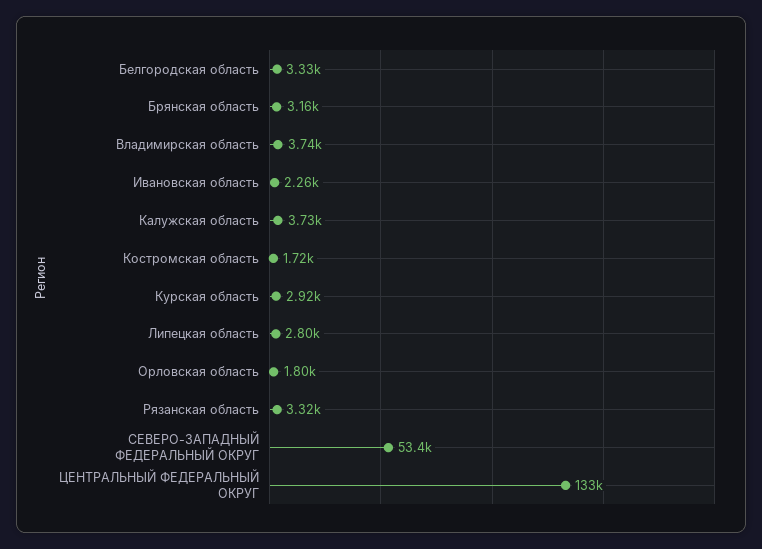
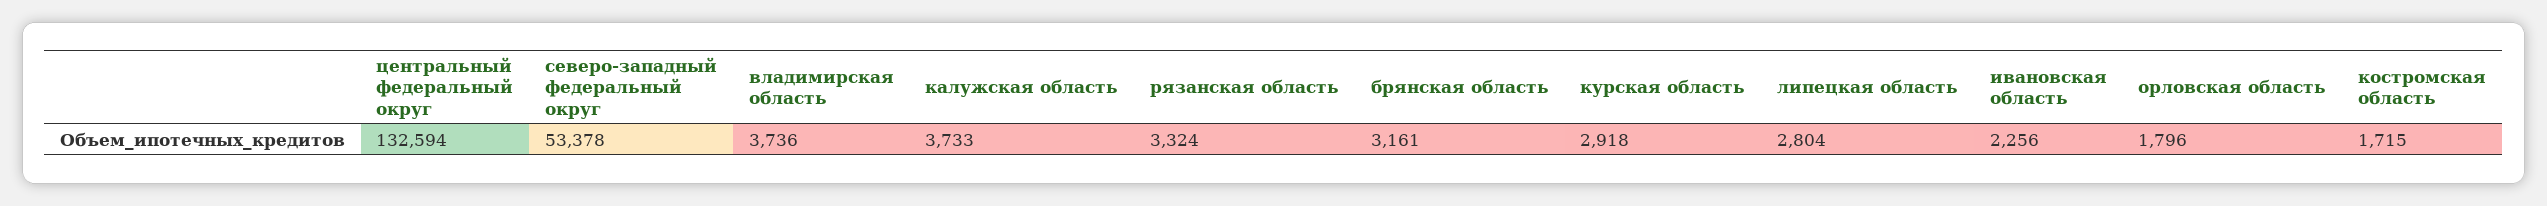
Белгородская область: 3330 -> none

